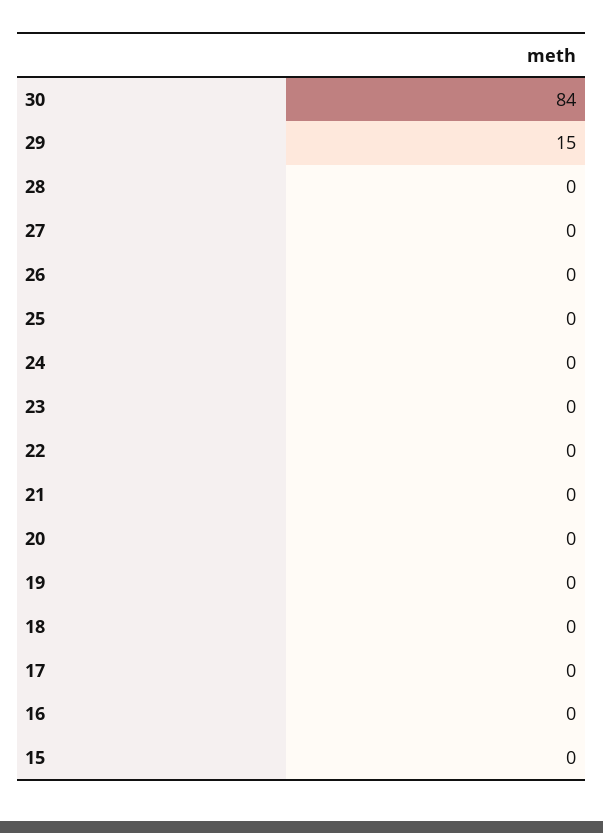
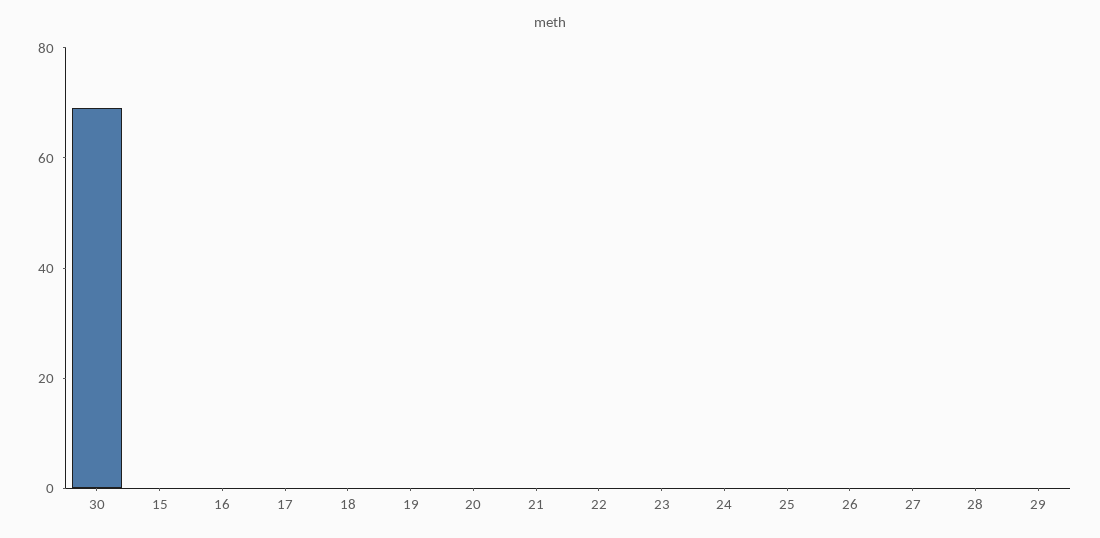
30: 84 -> 70
29: 15 -> 0

